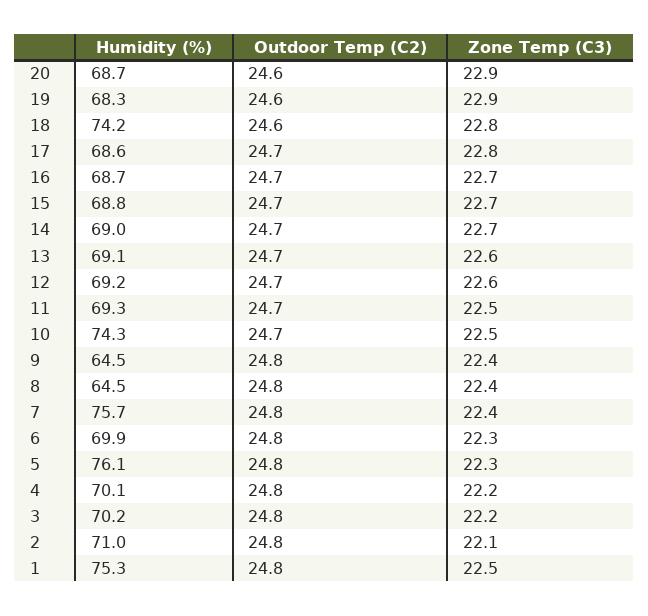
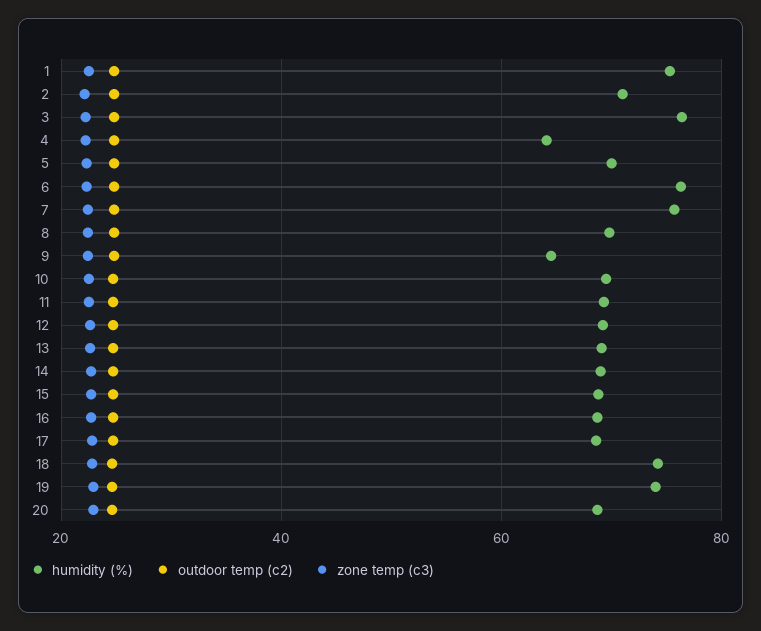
Humidity (%), 19: 68.3 -> 74
Humidity (%), 10: 74.3 -> 70
Humidity (%), 8: 64.5 -> 70
Humidity (%), 6: 69.9 -> 76
Humidity (%), 5: 76.1 -> 70
Humidity (%), 4: 70.1 -> 64
Humidity (%), 3: 70.2 -> 76

